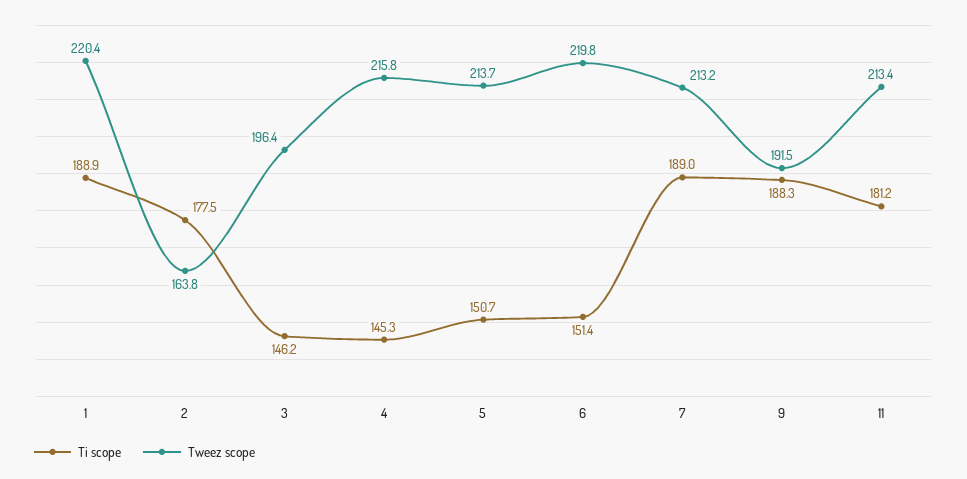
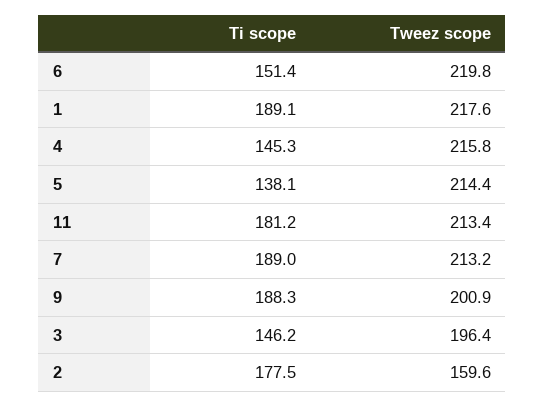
Ti scope, 1: 188.9 -> 189.1
Tweez scope, 1: 220.4 -> 217.6
Tweez scope, 2: 163.8 -> 159.6
Ti scope, 5: 150.7 -> 138.1
Tweez scope, 5: 213.7 -> 214.4
Tweez scope, 9: 191.5 -> 200.9

